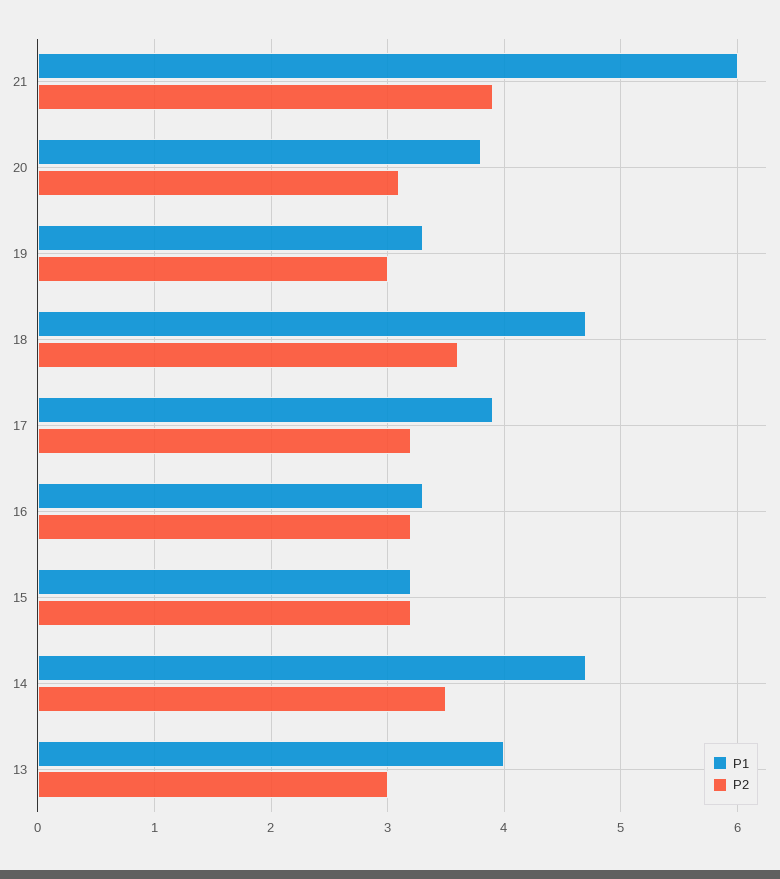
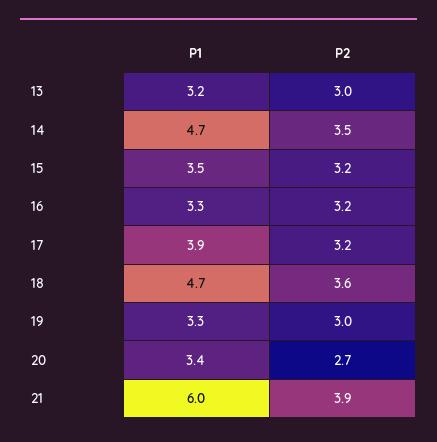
P1, 20: 3.8 -> 3.4
P2, 20: 3.1 -> 2.7
P1, 15: 3.2 -> 3.5
P1, 13: 4 -> 3.2

